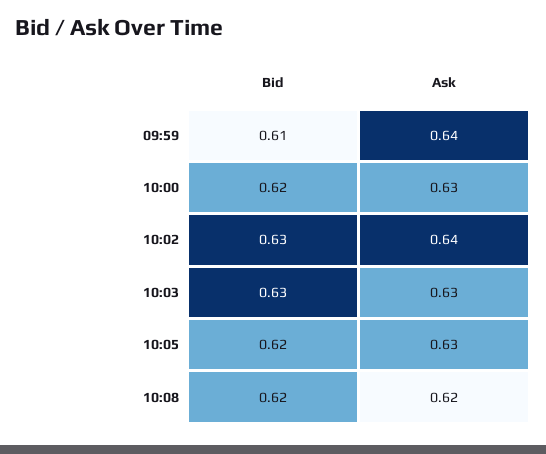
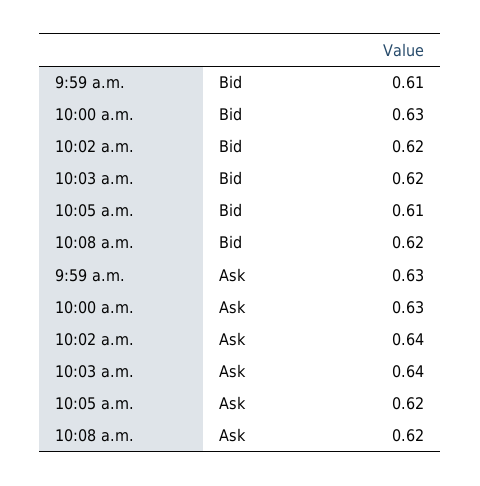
Ask, 09:59: 0.64 -> 0.63
Bid, 10:00: 0.62 -> 0.63
Bid, 10:02: 0.63 -> 0.62
Bid, 10:03: 0.63 -> 0.62
Ask, 10:03: 0.63 -> 0.64
Bid, 10:05: 0.62 -> 0.61
Ask, 10:05: 0.63 -> 0.62

